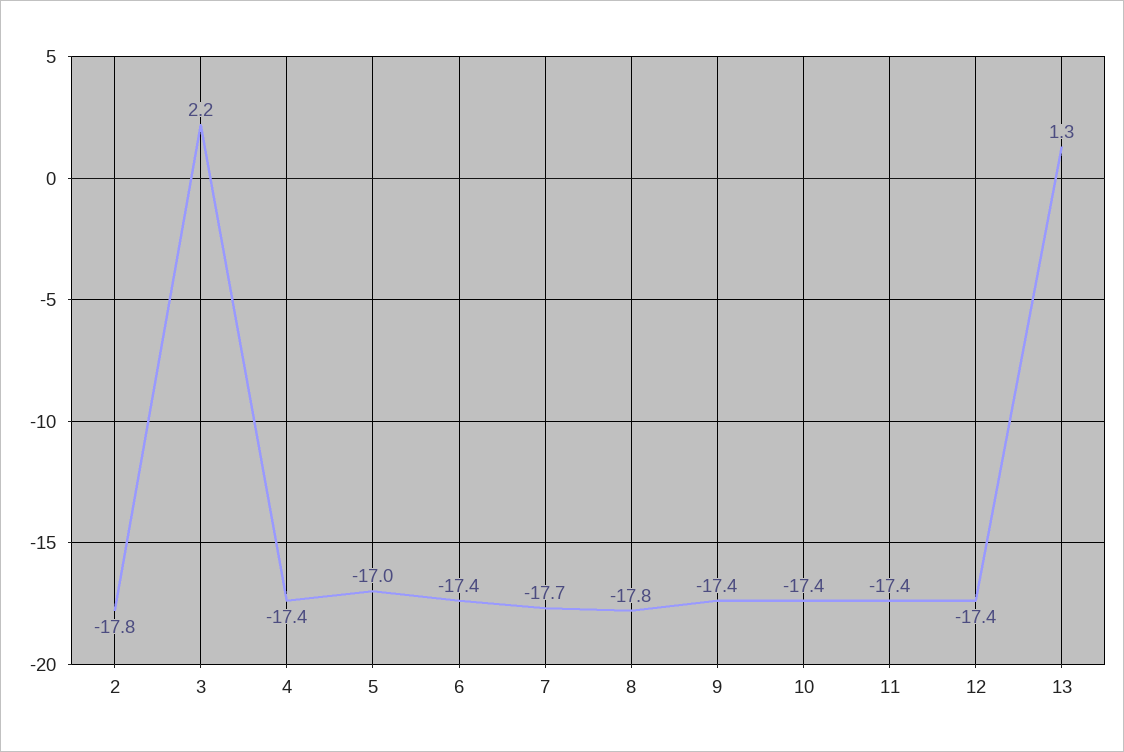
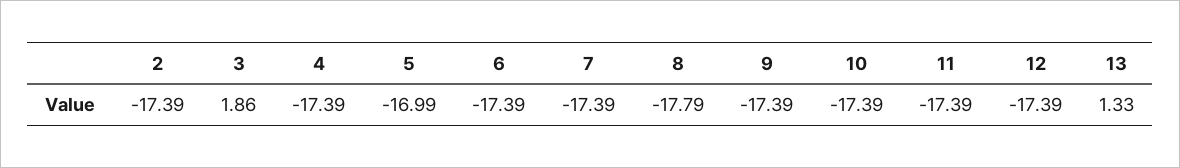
2: -17.8 -> -17.39
3: 2.2 -> 1.86
7: -17.7 -> -17.39

